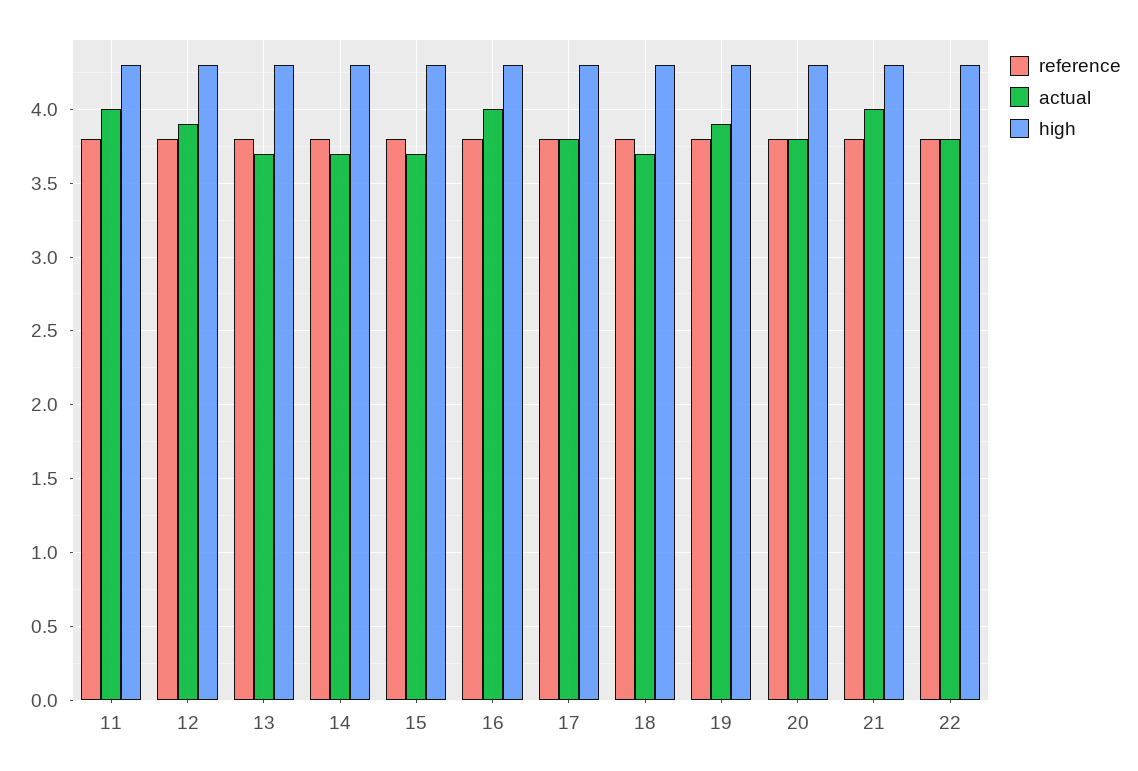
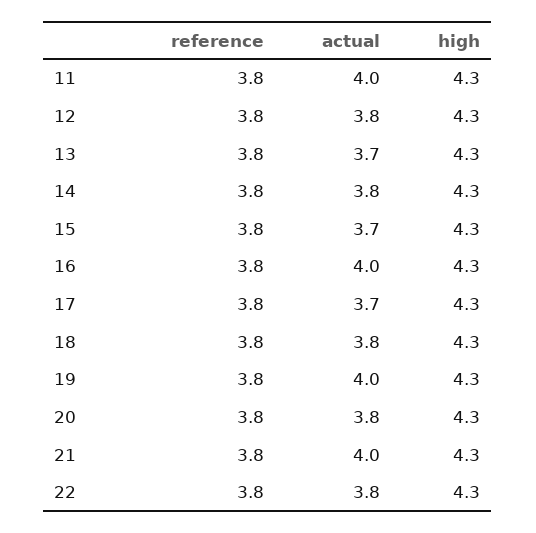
actual, 12: 3.9 -> 3.8
actual, 14: 3.7 -> 3.8
actual, 17: 3.8 -> 3.7
actual, 18: 3.7 -> 3.8
actual, 19: 3.9 -> 4

